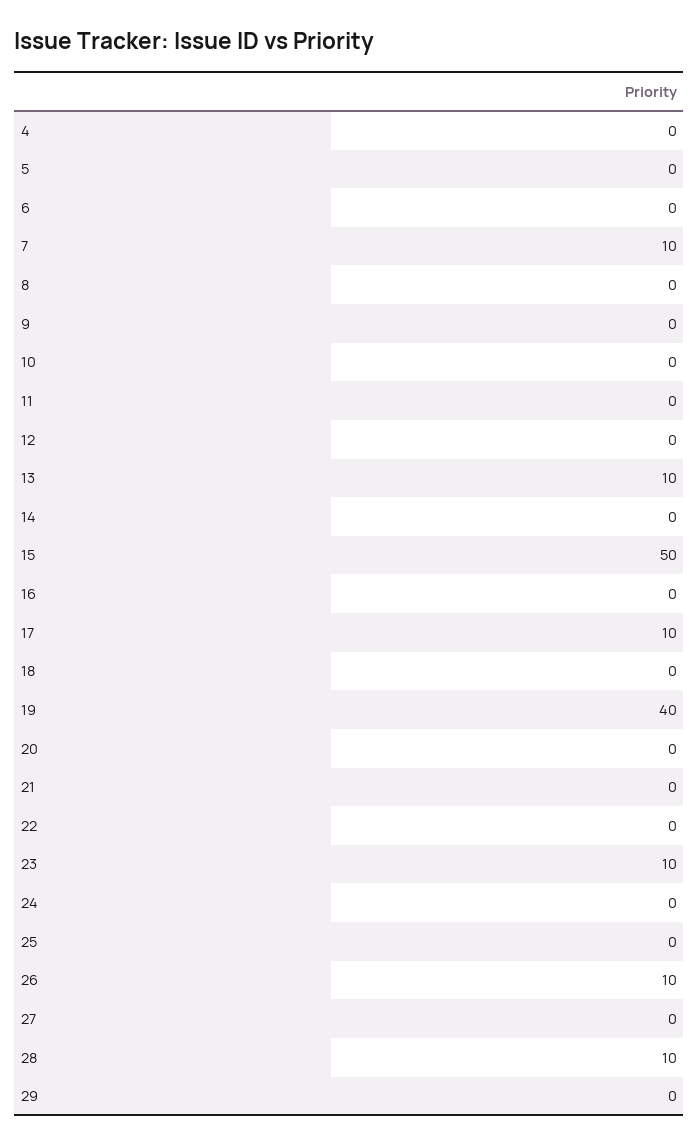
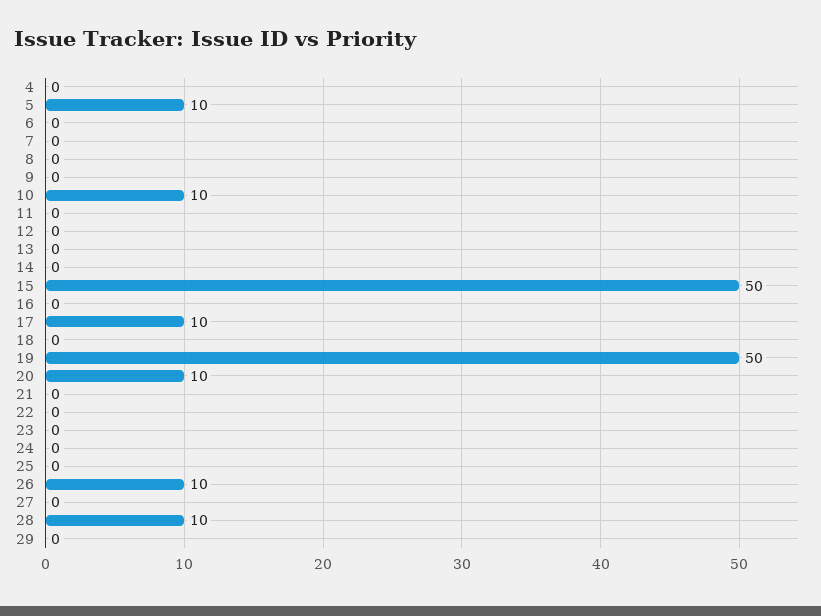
5: 0 -> 10
7: 10 -> 0
10: 0 -> 10
13: 10 -> 0
19: 40 -> 50
20: 0 -> 10
23: 10 -> 0

